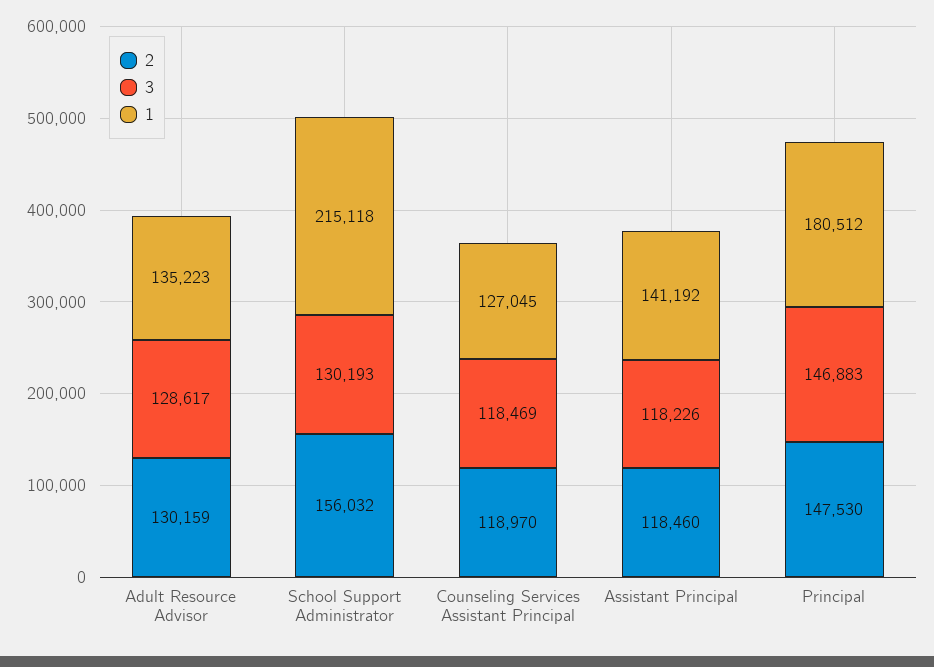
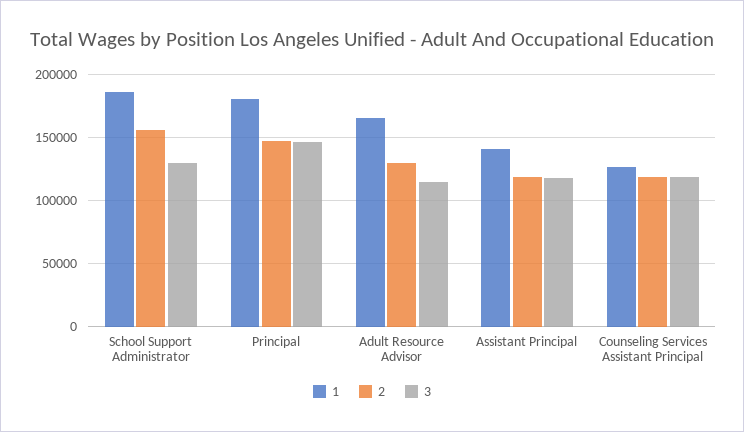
3, Adult Resource Advisor: 128617 -> 115000
1, Adult Resource Advisor: 135223 -> 165000
1, School Support Administrator: 215118 -> 185000

